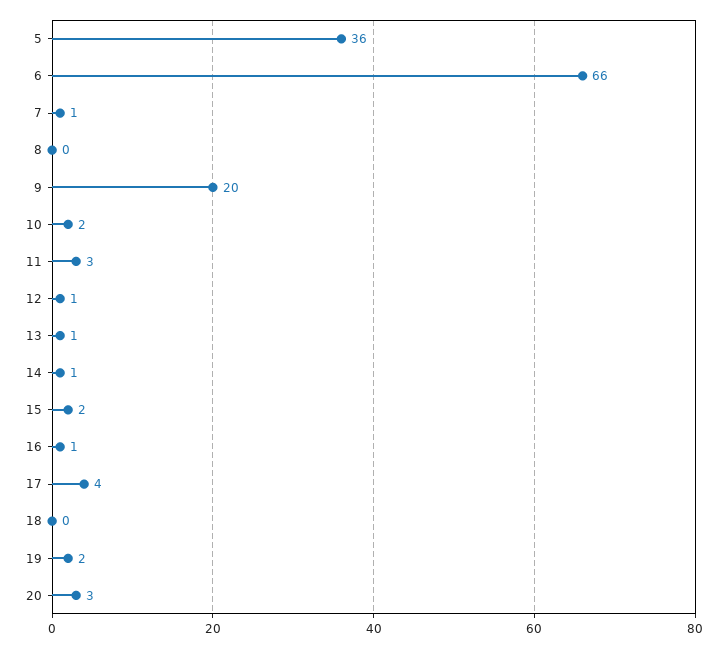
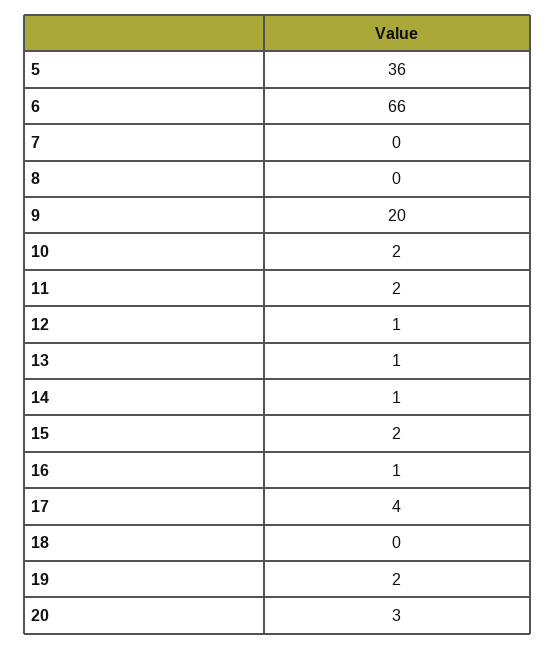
7: 1 -> 0
11: 3 -> 2

